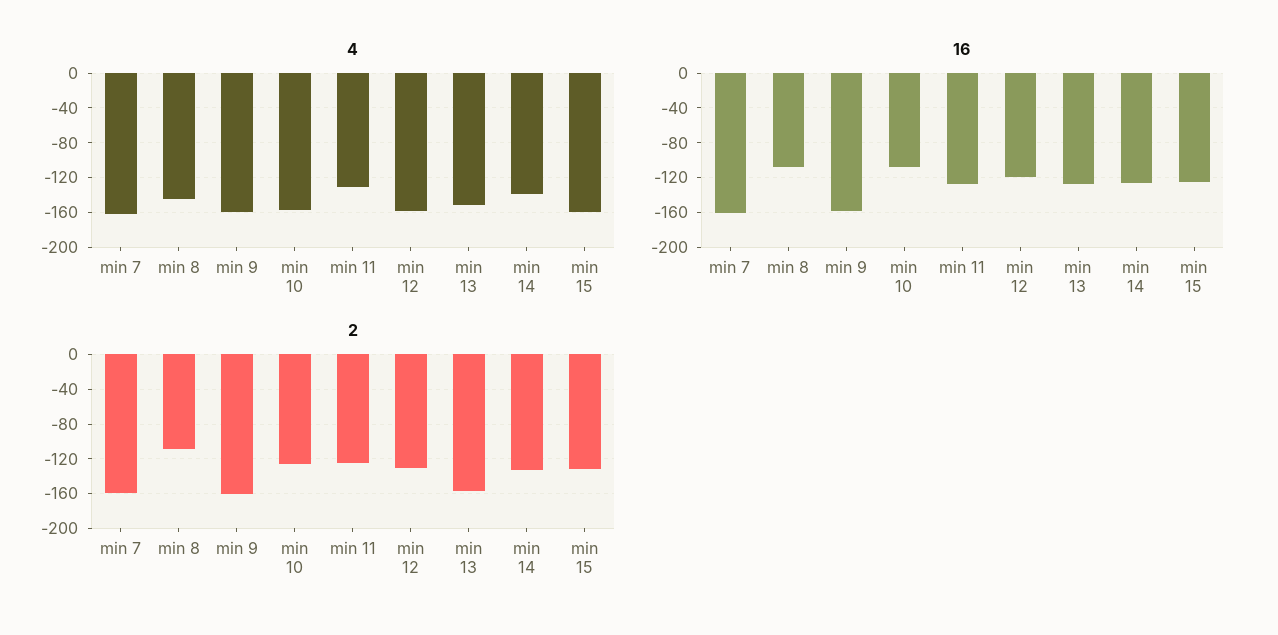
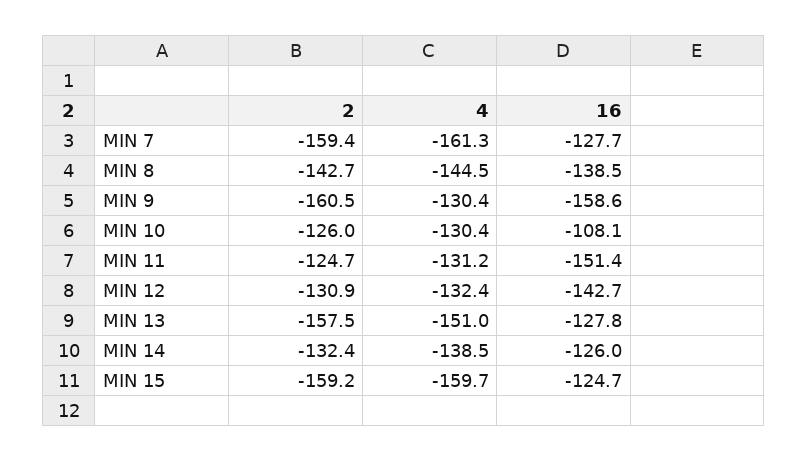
4, min 9: -160 -> -130.4
4, min 10: -160 -> -130.4
4, min 12: -160 -> -132.4
16, min 7: -160 -> -127.7
16, min 8: -110 -> -138.5
16, min 11: -130 -> -151.4
16, min 12: -120 -> -142.7
2, min 8: -110 -> -142.7
2, min 15: -130 -> -159.2

